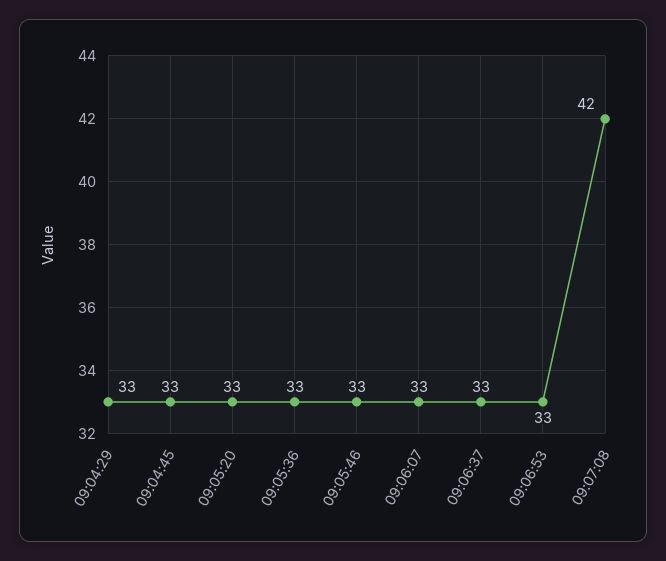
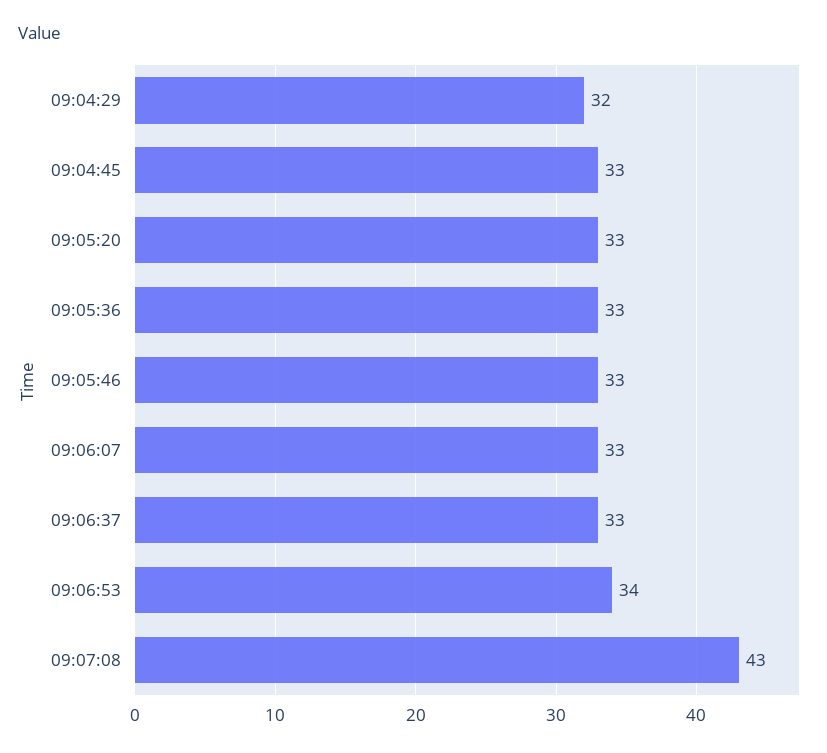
09:04:29: 33 -> 32
09:06:53: 33 -> 34
09:07:08: 42 -> 43

